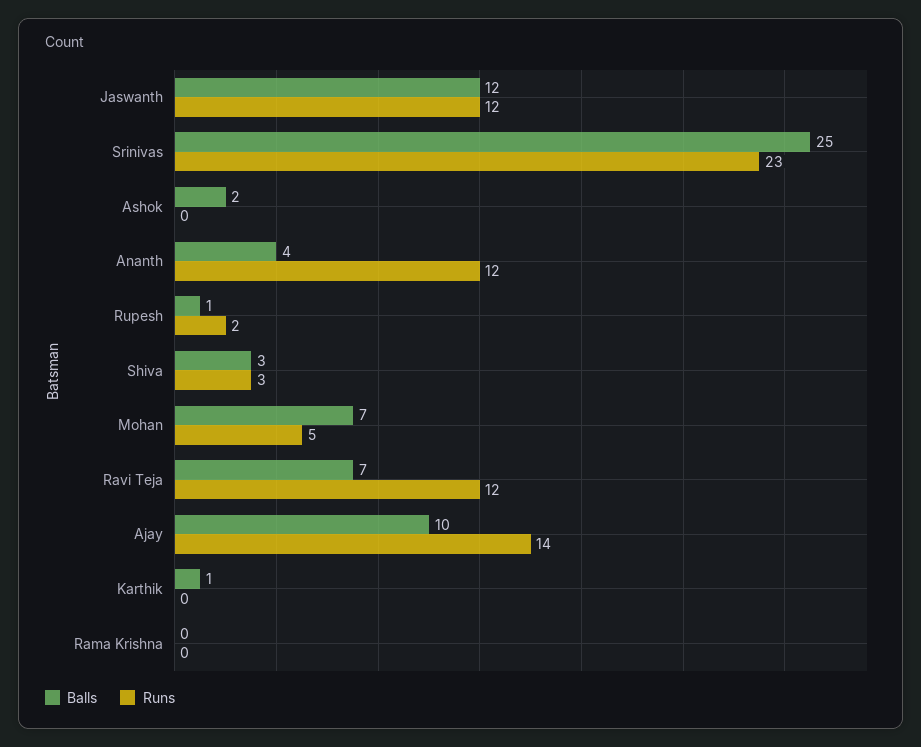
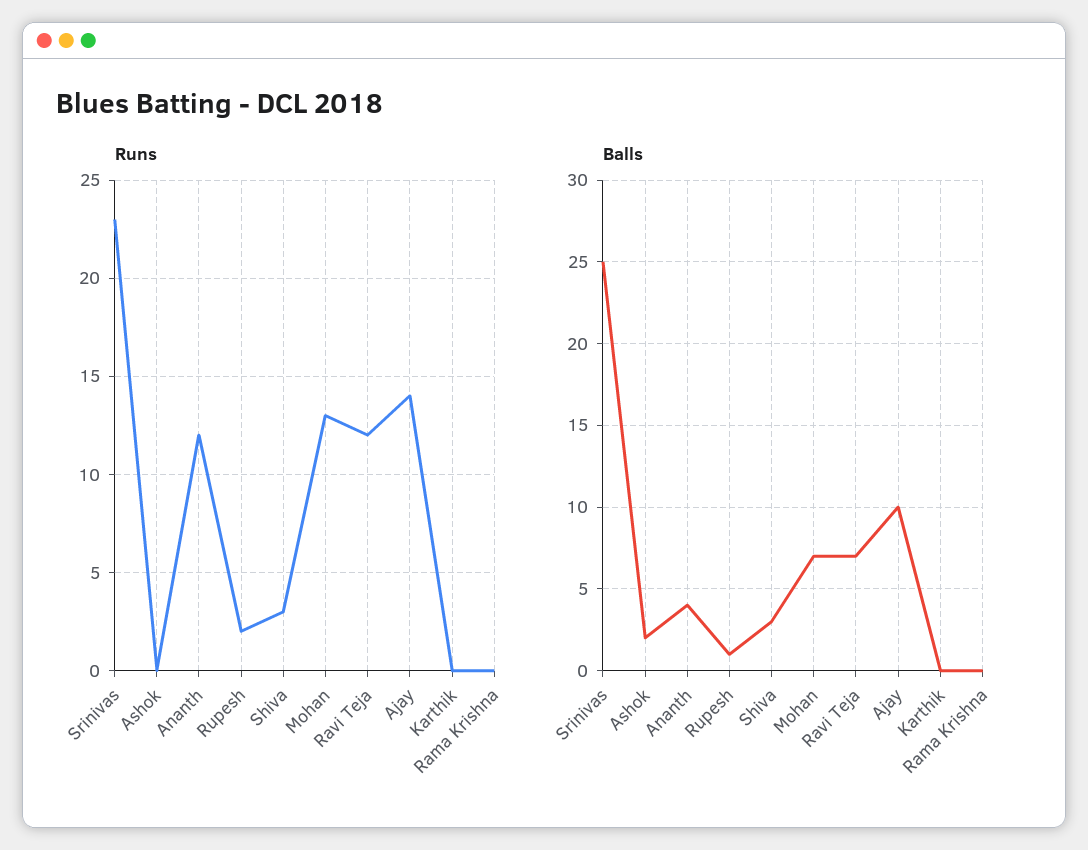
Balls, Jaswanth: 12 -> none
Runs, Jaswanth: 12 -> none
Runs, Mohan: 5 -> 13
Balls, Karthik: 1 -> 0

